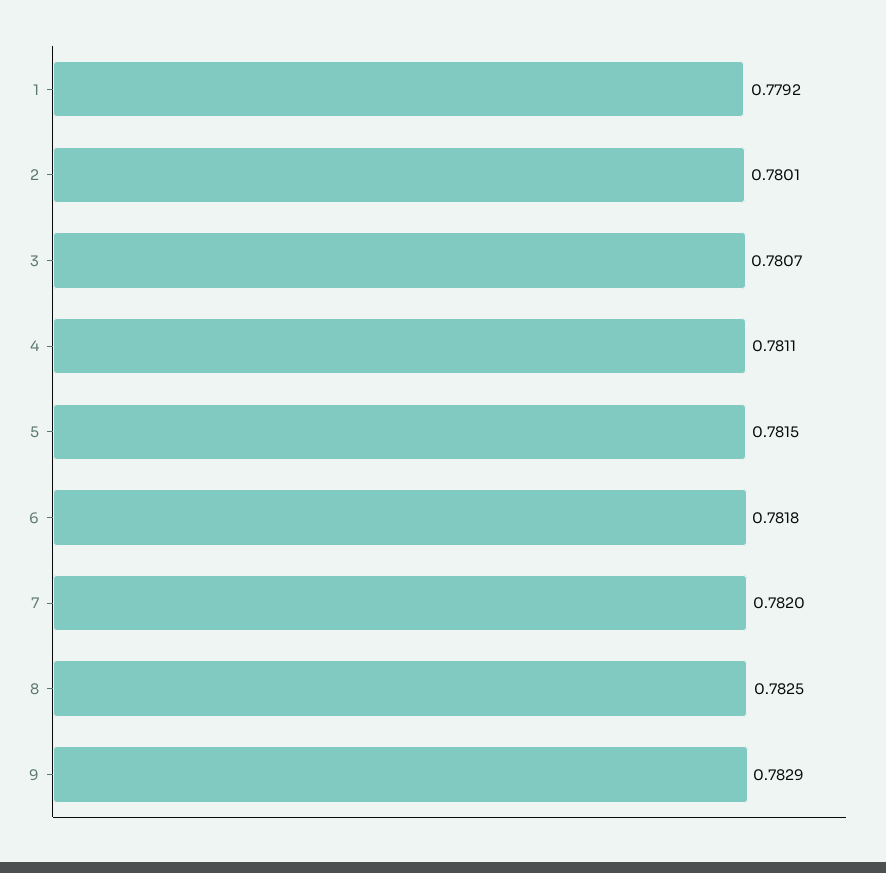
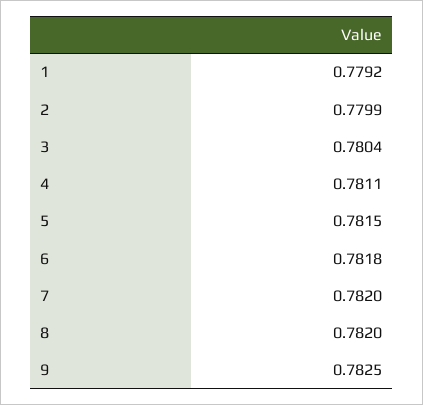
2: 0.7801 -> 0.7799
3: 0.7807 -> 0.7804
8: 0.7825 -> 0.782
9: 0.7829 -> 0.7825

